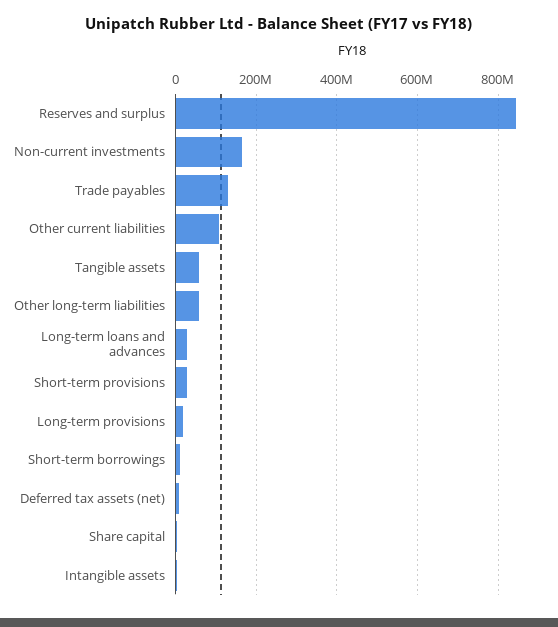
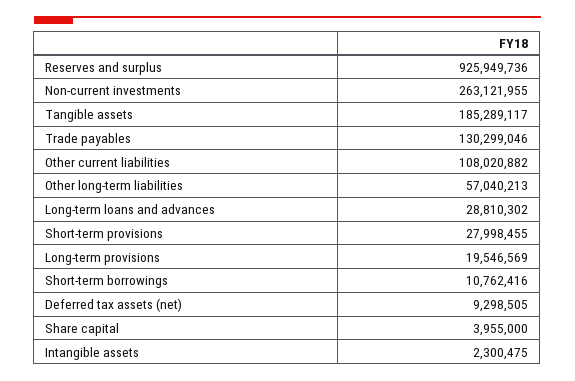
Reserves and surplus: 840000000 -> 925949736
Non-current investments: 160000000 -> 263121955
Tangible assets: 60000000 -> 185289117

